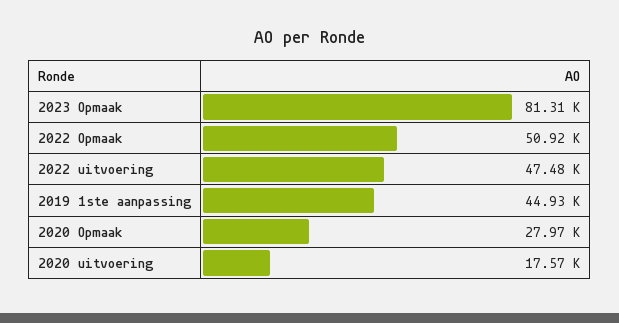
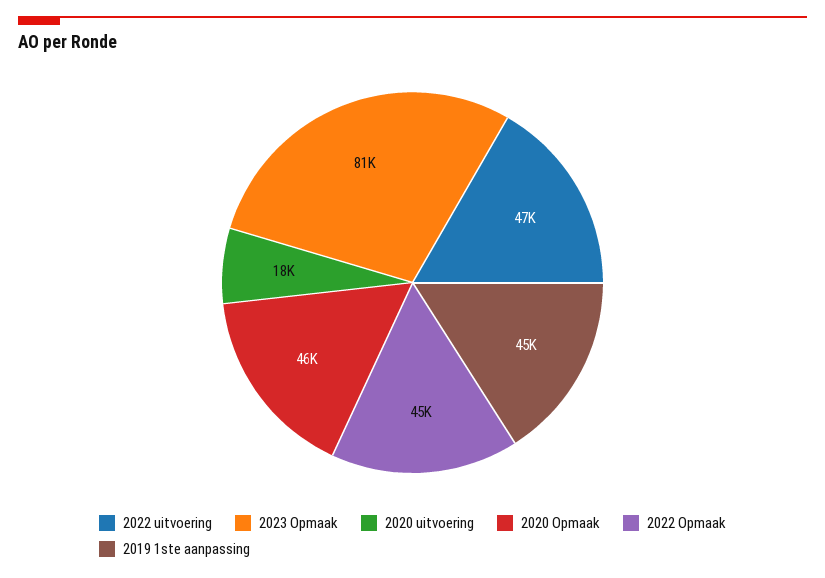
2022 Opmaak: 50920 -> 45000
2020 Opmaak: 27970 -> 46000

